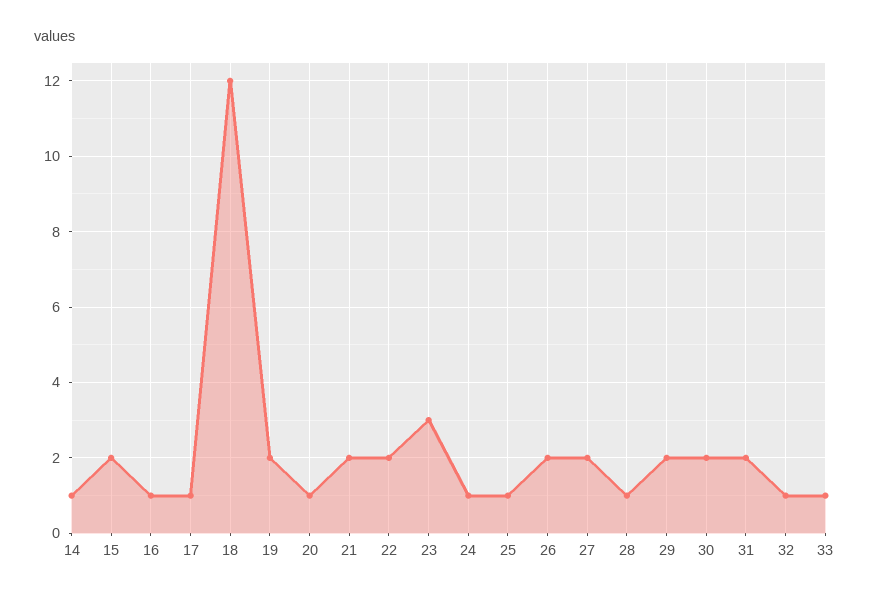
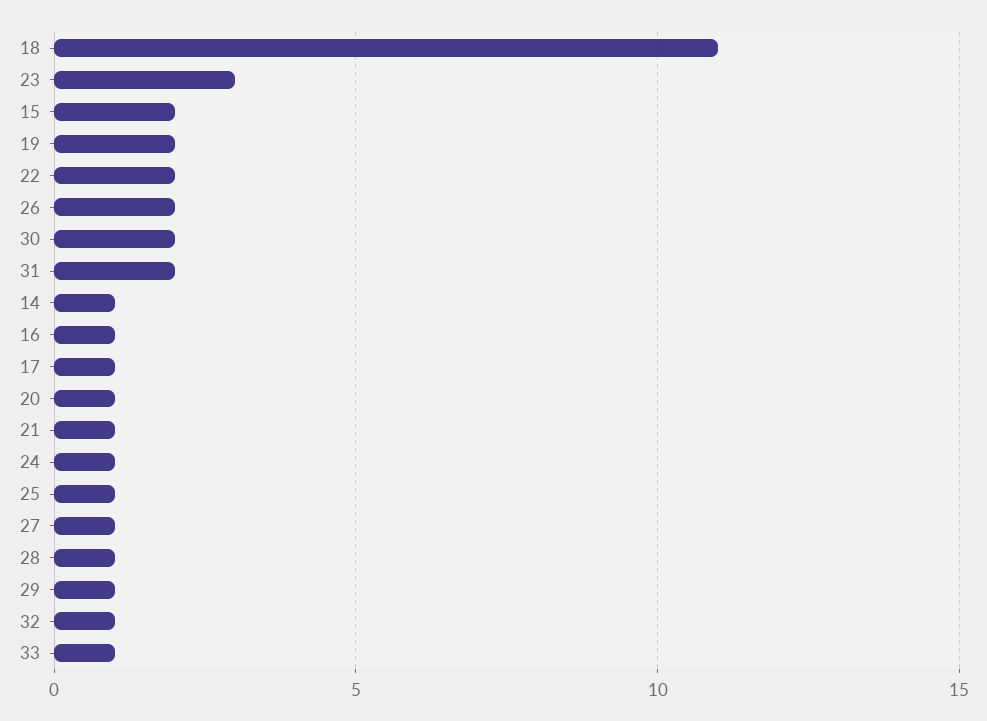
18: 12 -> 11
21: 2 -> 1
27: 2 -> 1
29: 2 -> 1

